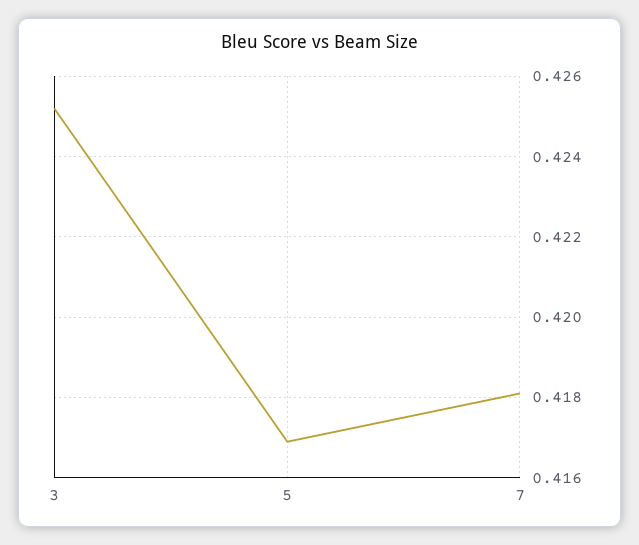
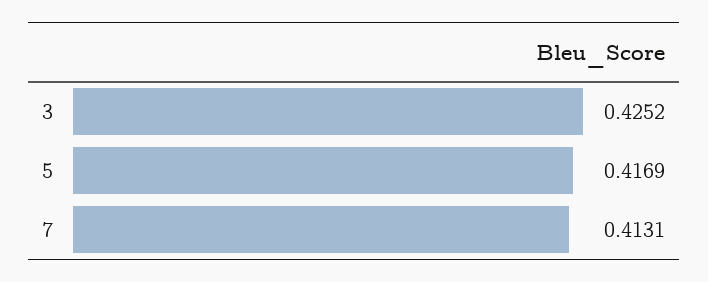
7: 0.418 -> 0.4131

